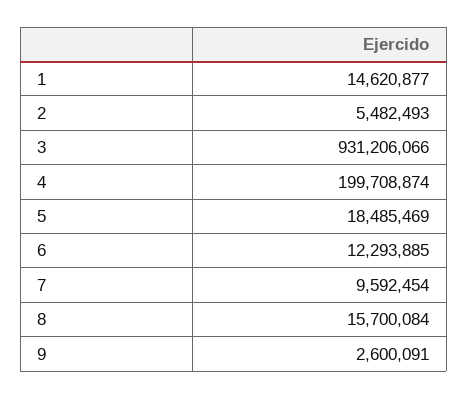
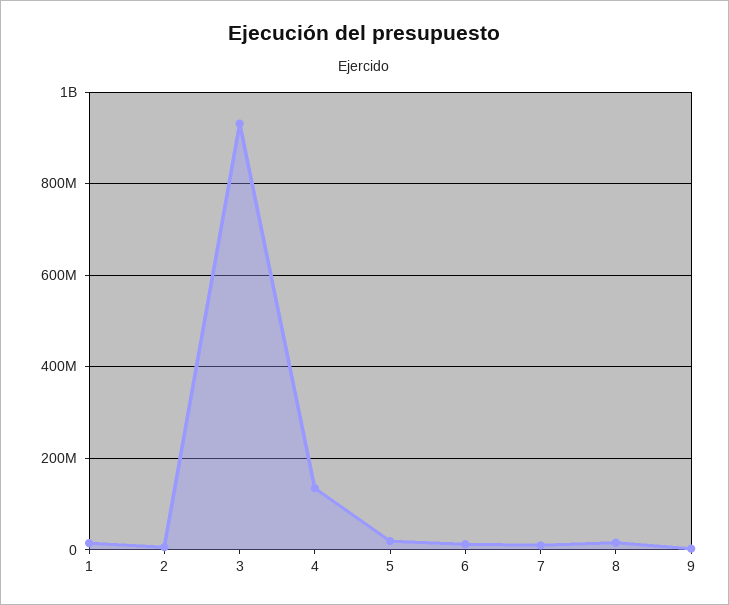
4: 199708874 -> 140000000

